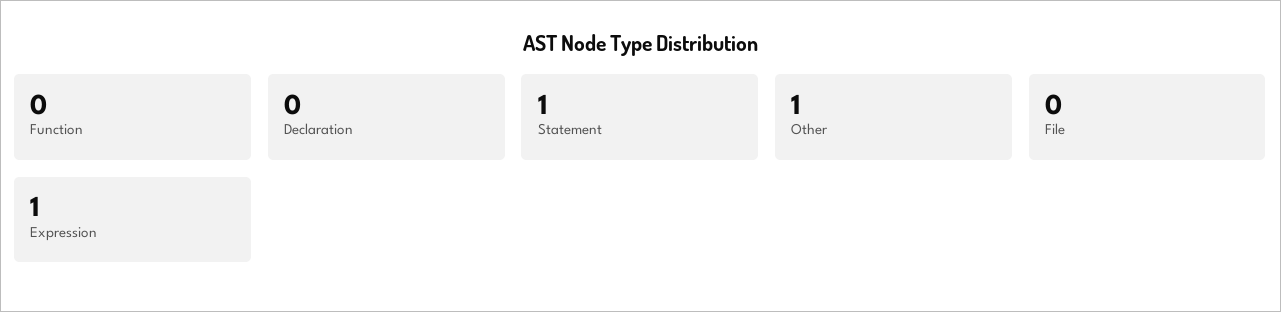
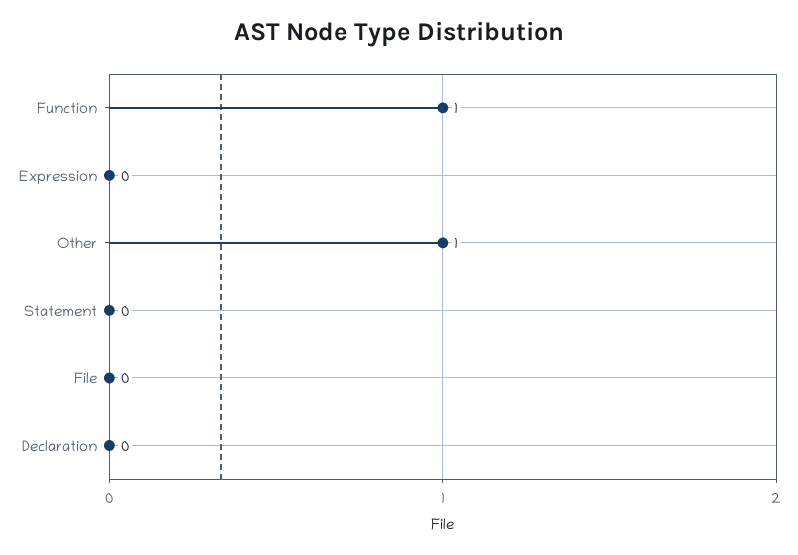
Function: 0 -> 1
Statement: 1 -> 0
Expression: 1 -> 0

